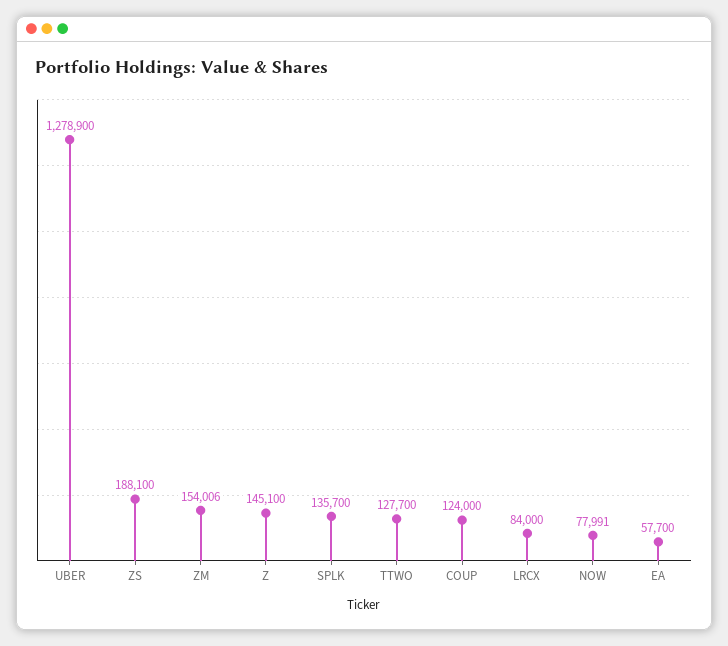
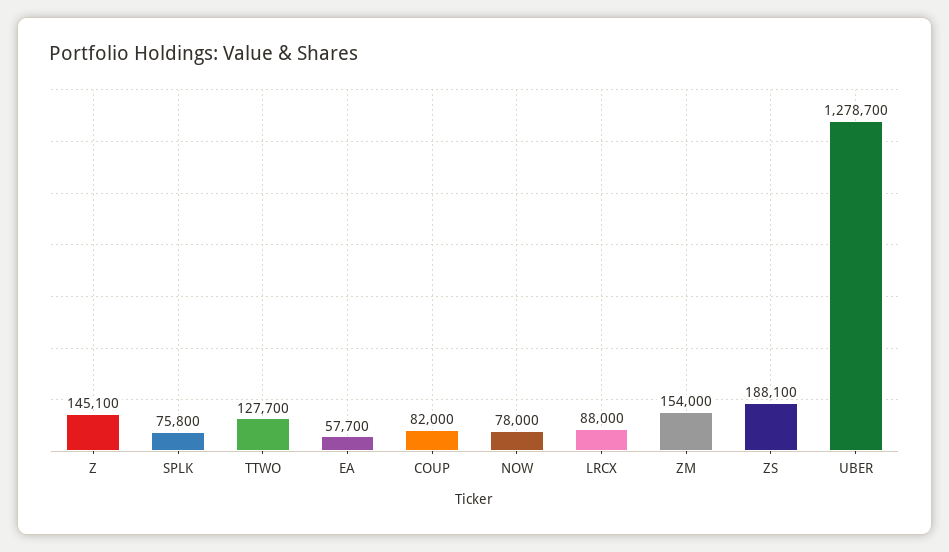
UBER: 1278900 -> 1278700
ZM: 154006 -> 154000
SPLK: 135700 -> 75800
COUP: 124000 -> 82000
LRCX: 84000 -> 88000
NOW: 77991 -> 78000

